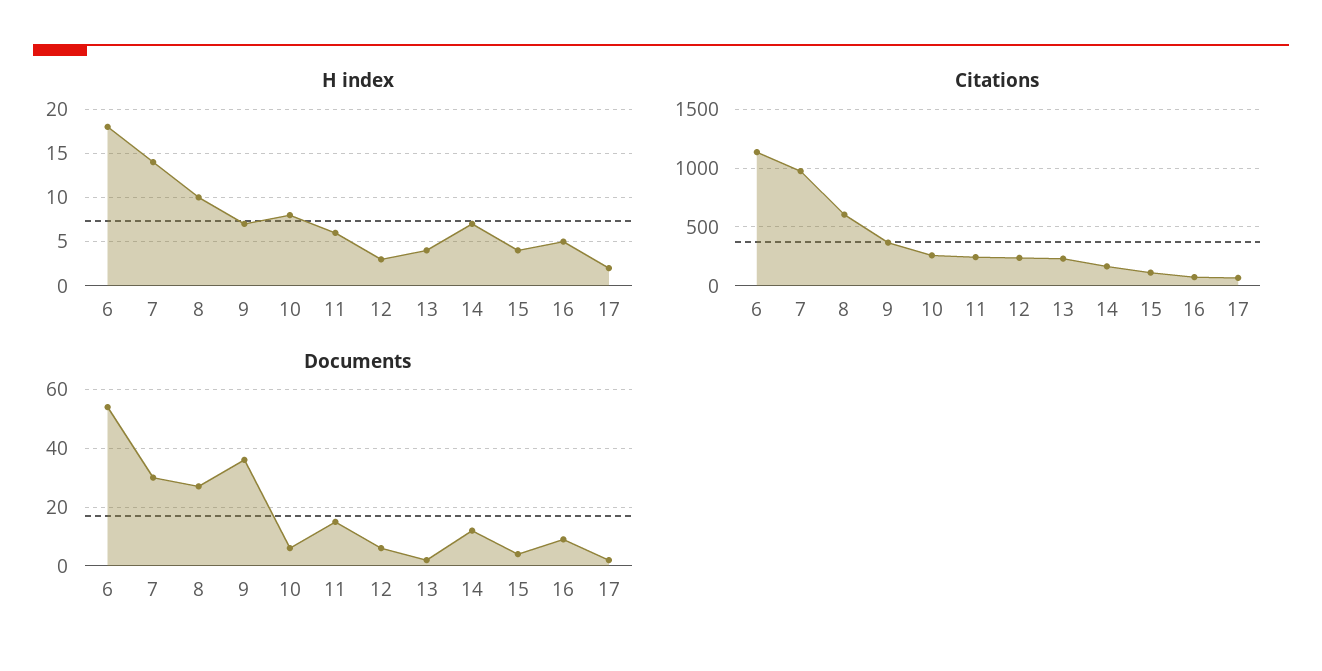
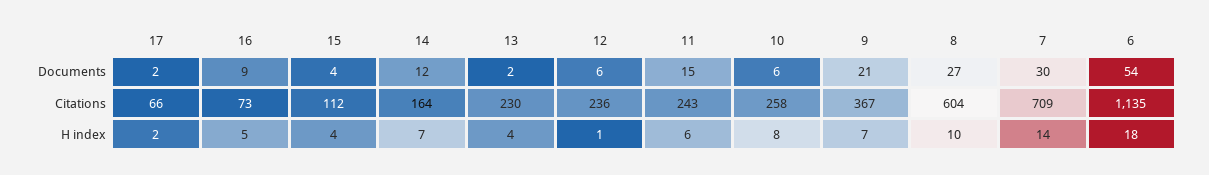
H index, 12: 3 -> 1
Citations, 7: 1000 -> 709
Documents, 9: 35 -> 21

